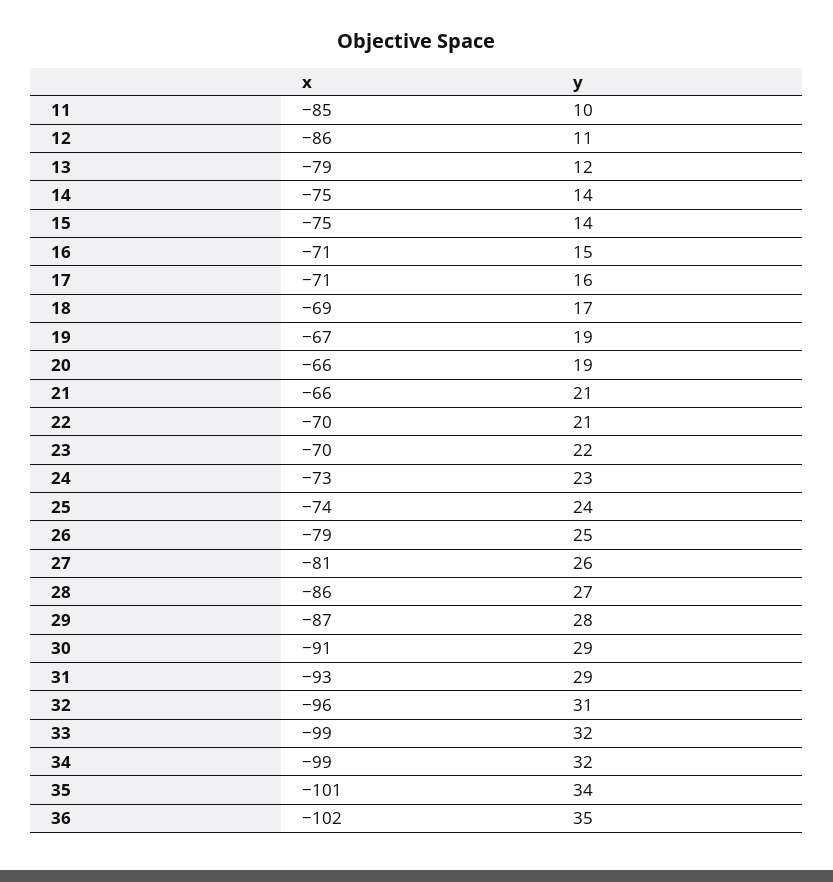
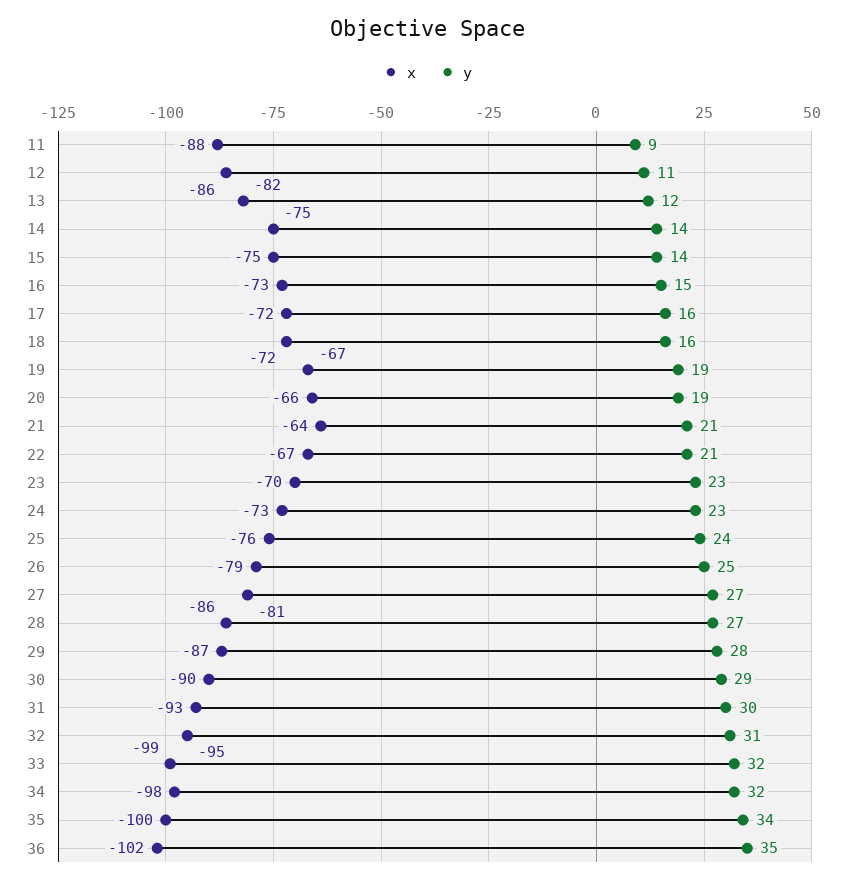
x, 11: -85 -> -88
y, 11: 10 -> 9
x, 13: -79 -> -82
x, 16: -71 -> -73
x, 17: -71 -> -72
x, 18: -69 -> -72
y, 18: 17 -> 16
x, 21: -66 -> -64
x, 22: -70 -> -67
y, 23: 22 -> 23
x, 25: -74 -> -76
y, 27: 26 -> 27
x, 30: -91 -> -90
y, 31: 29 -> 30
x, 32: -96 -> -95
x, 34: -99 -> -98
x, 35: -101 -> -100

